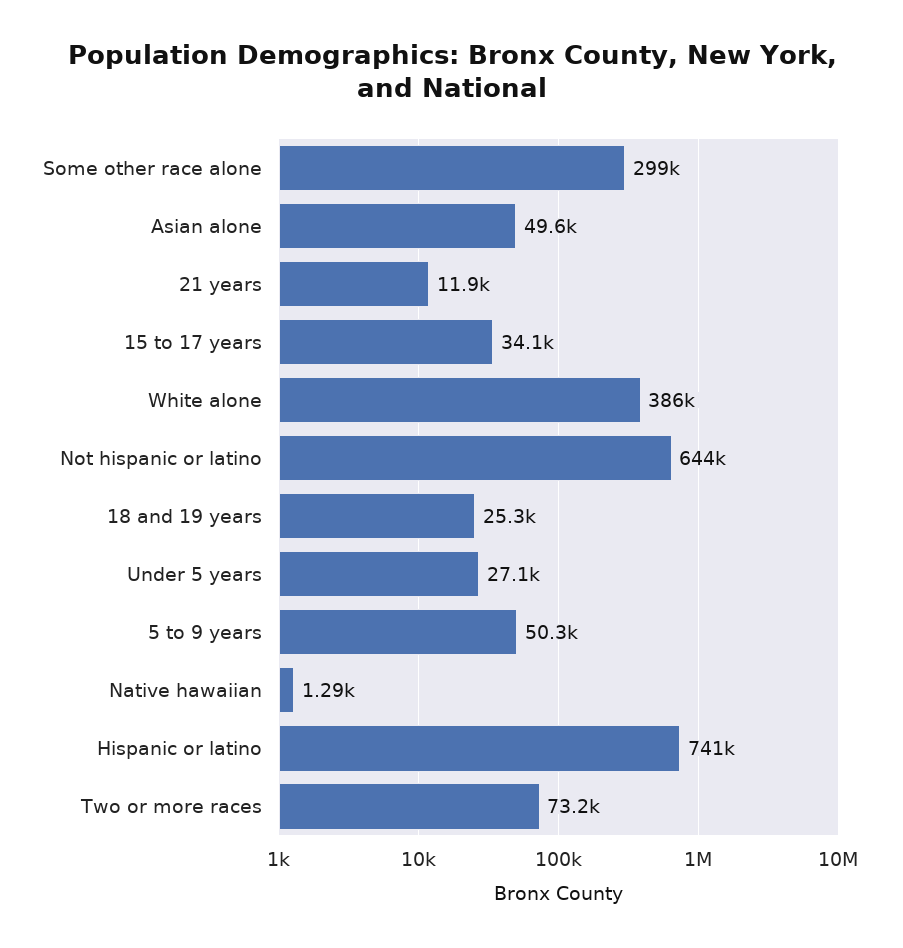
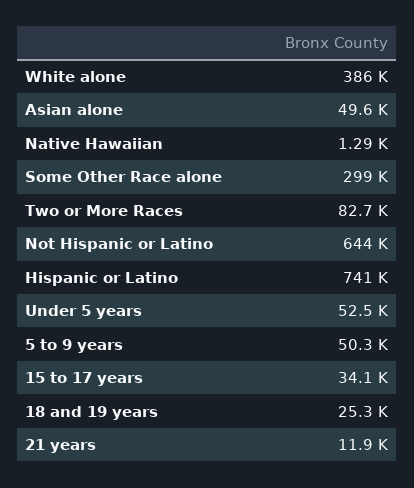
Under 5 years: 27100 -> 52500
Two or more races: 73200 -> 82700

